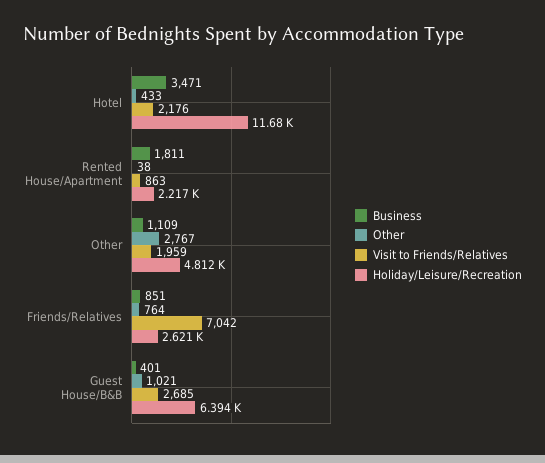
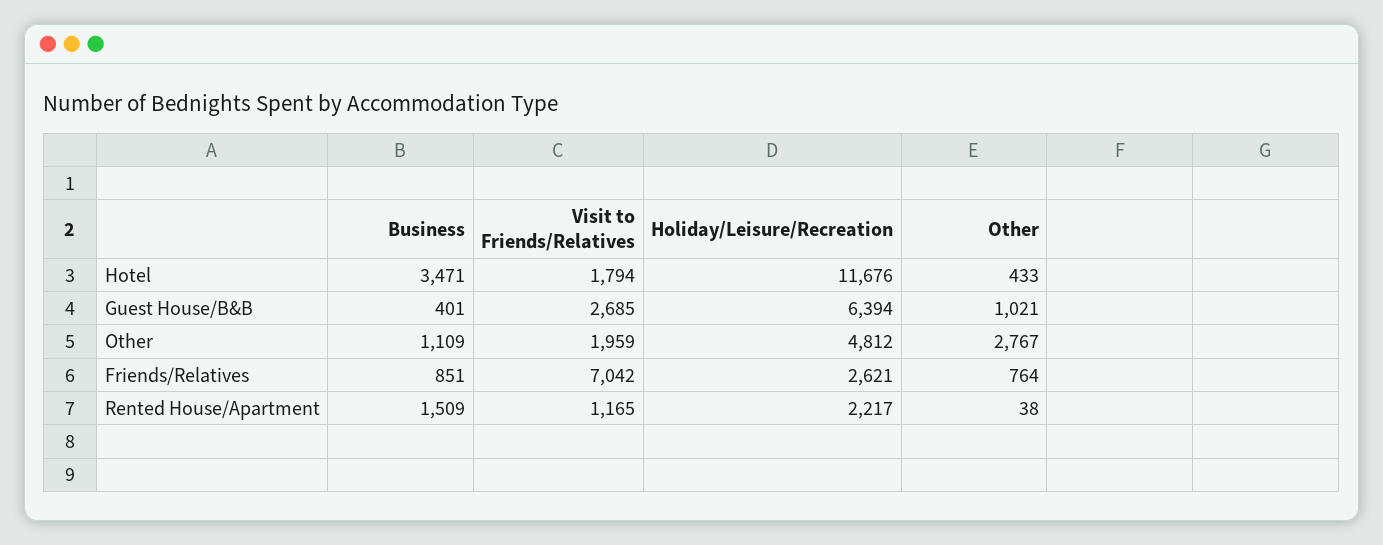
Visit to Friends/Relatives, Hotel: 2176 -> 1794
Business, Rented House/Apartment: 1811 -> 1509
Visit to Friends/Relatives, Rented House/Apartment: 863 -> 1165

